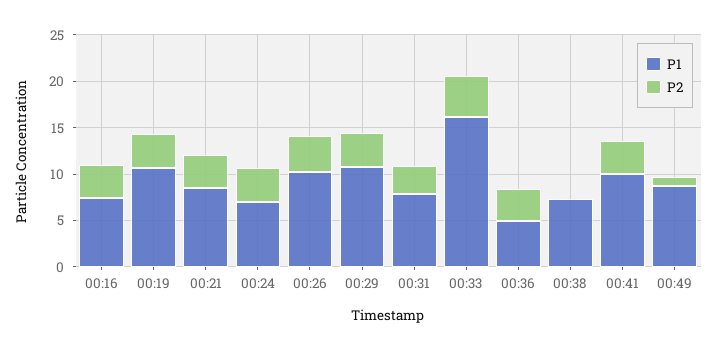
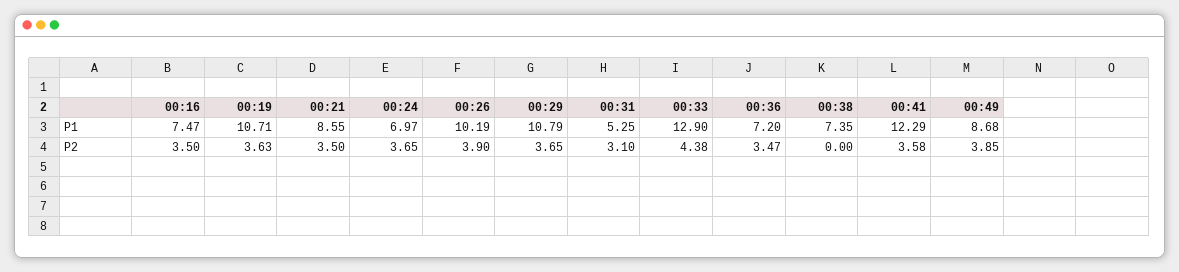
P1, 00:31: 8 -> 5.25
P1, 00:33: 16 -> 12.9
P1, 00:36: 5 -> 7.2
P1, 00:41: 10 -> 12.29
P2, 00:49: 1 -> 3.85

